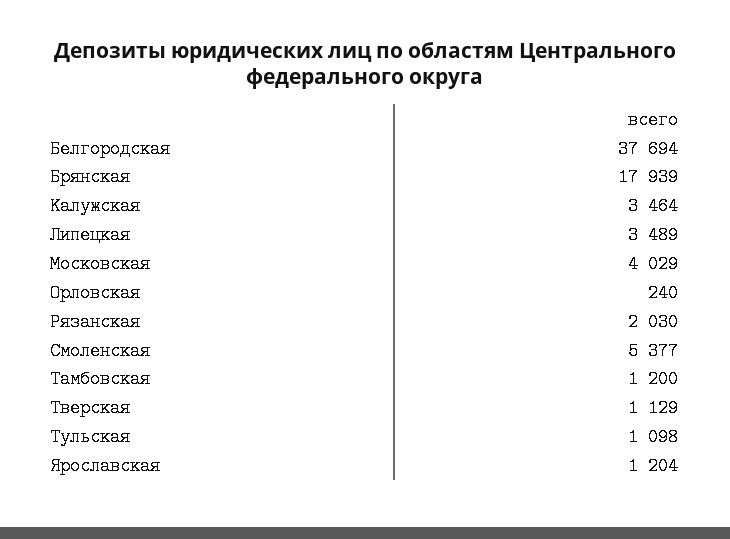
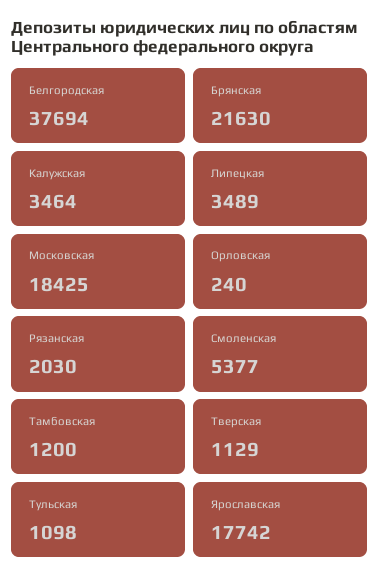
Брянская: 17939 -> 21630
Московская: 4029 -> 18425
Ярославская: 1204 -> 17742

